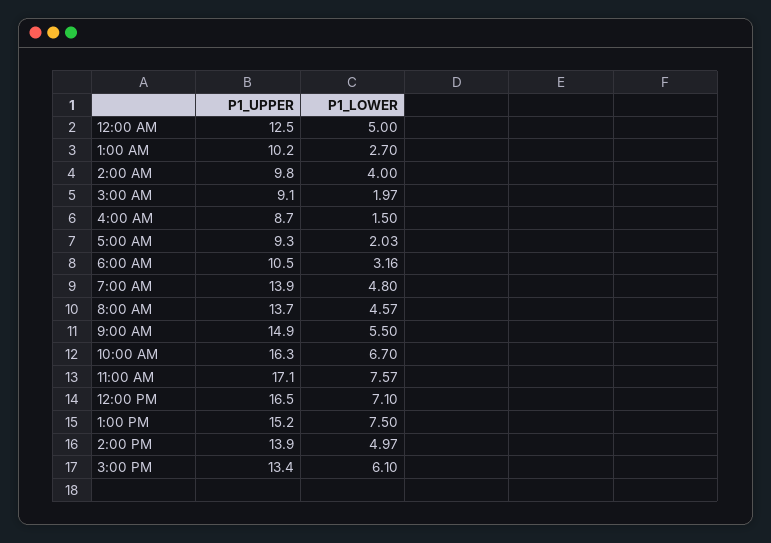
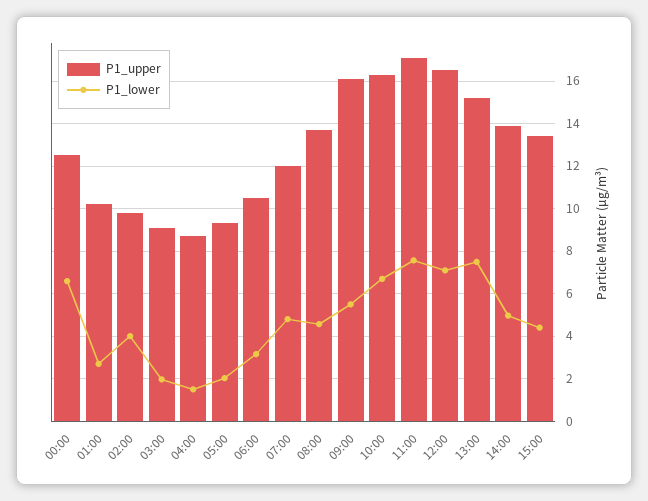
P1_LOWER, 12:00 AM: 5 -> 6.5
P1_UPPER, 7:00 AM: 13.9 -> 12
P1_UPPER, 9:00 AM: 14.9 -> 16
P1_LOWER, 3:00 PM: 6.1 -> 4.5

